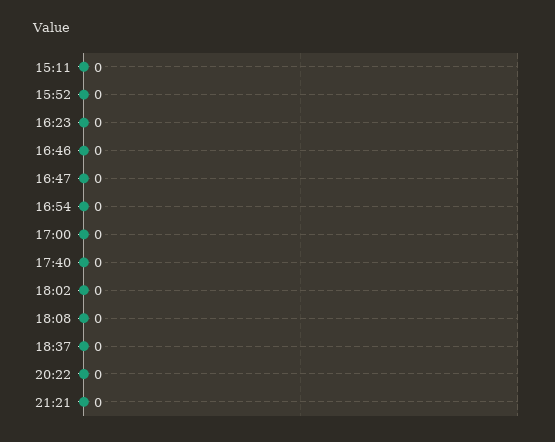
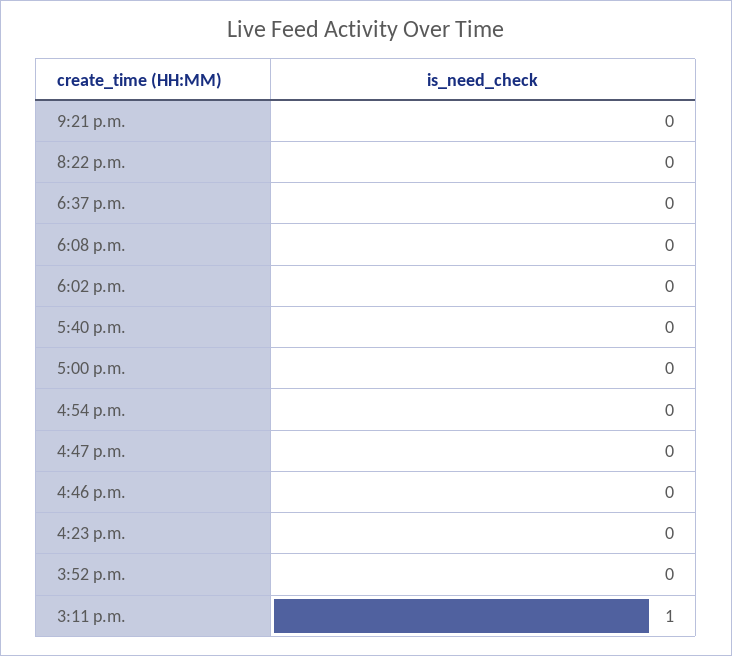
15:11: 0 -> 1

